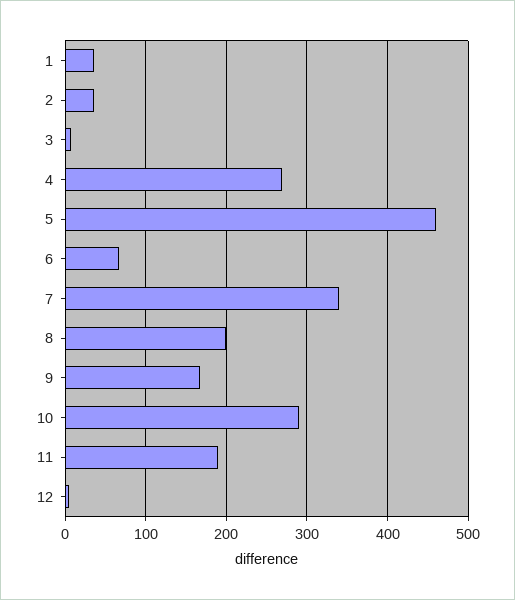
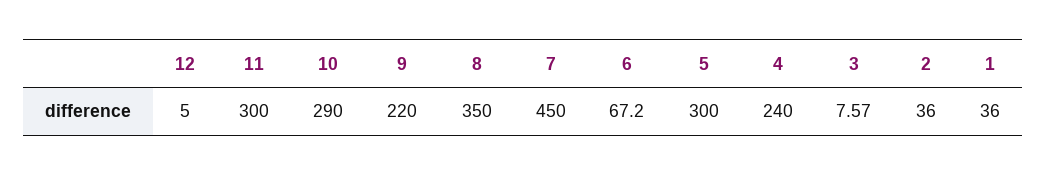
4: 270 -> 240
5: 460 -> 300
7: 340 -> 450
8: 200 -> 350
9: 170 -> 220
11: 190 -> 300

